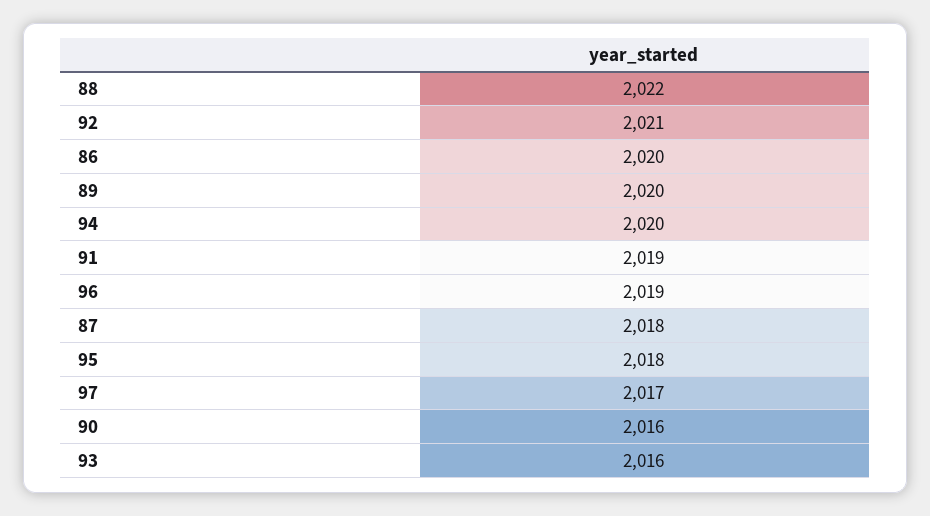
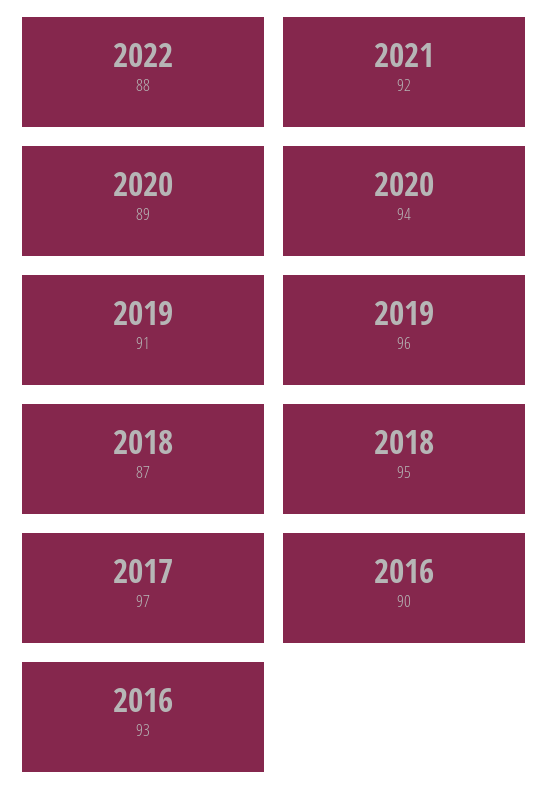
86: 2020 -> none

